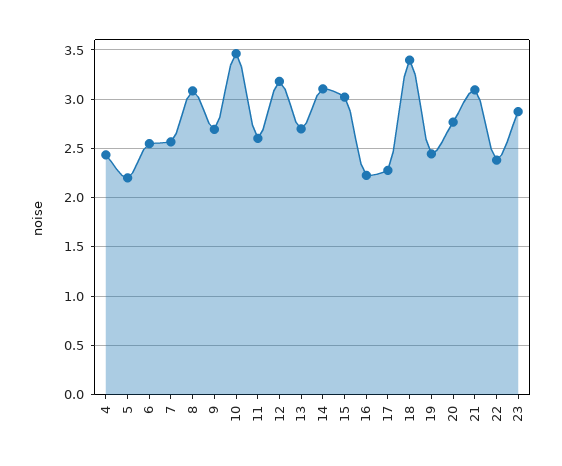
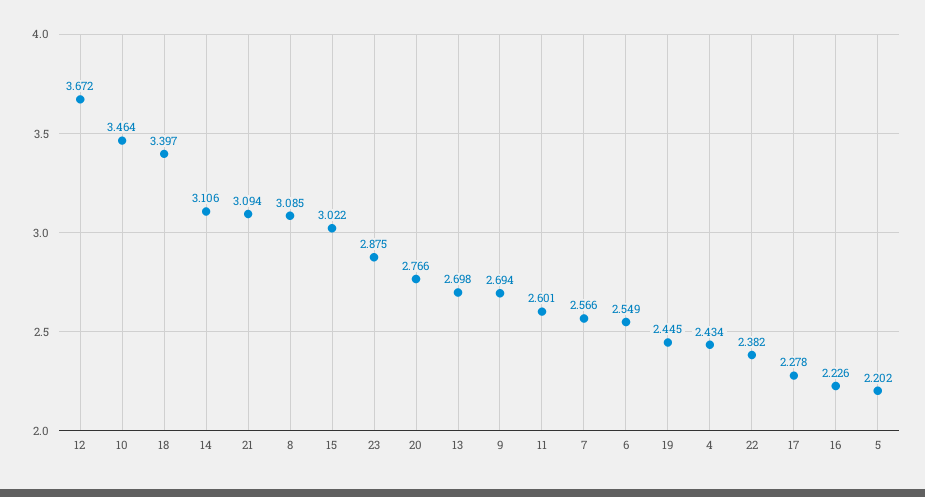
12: 3.2 -> 3.672

